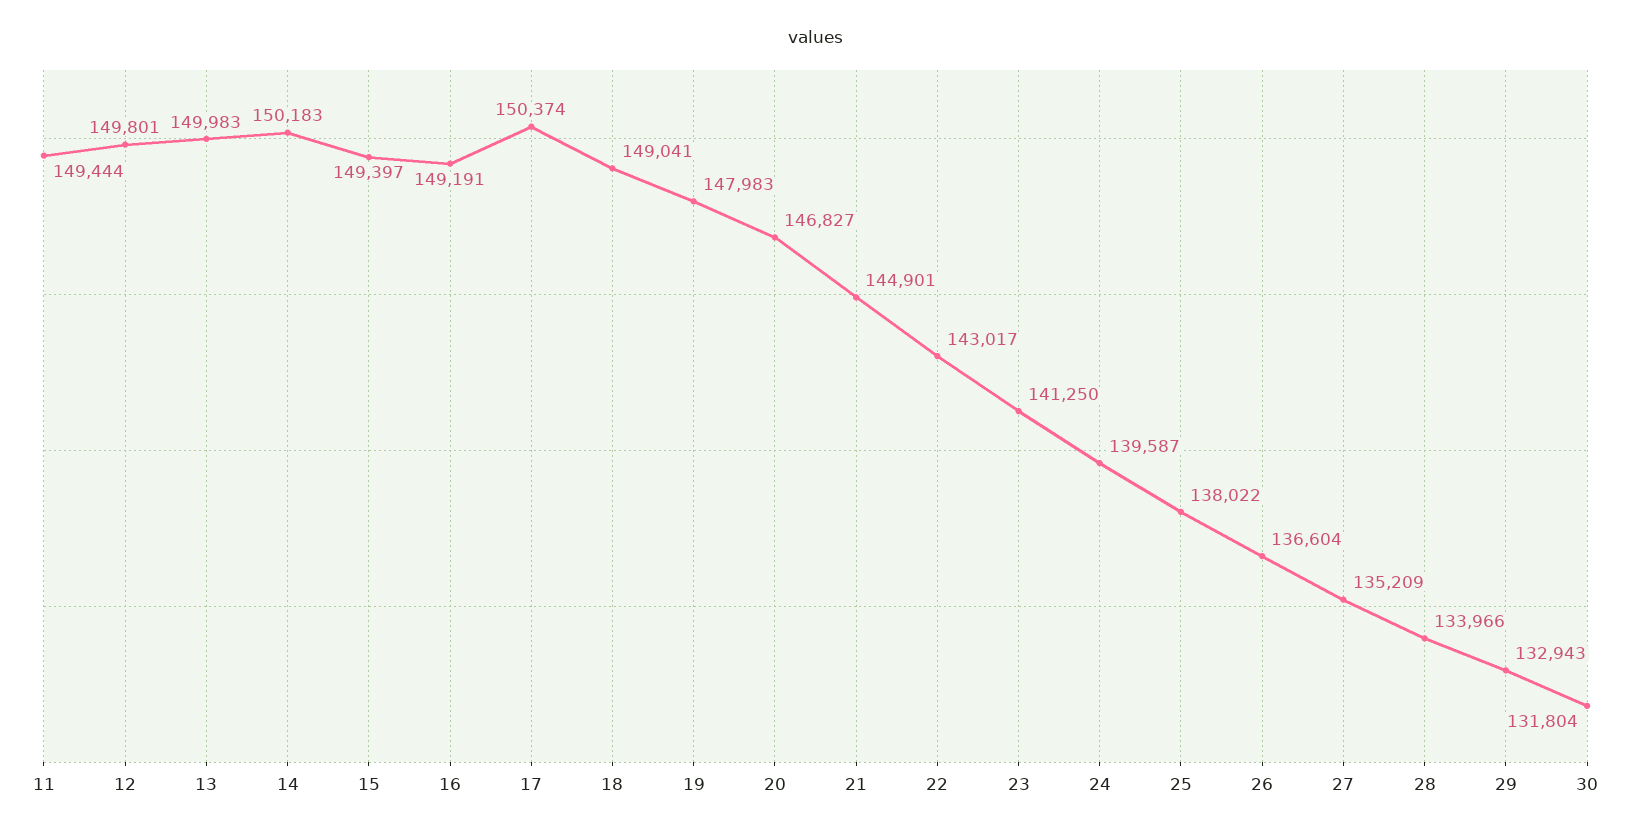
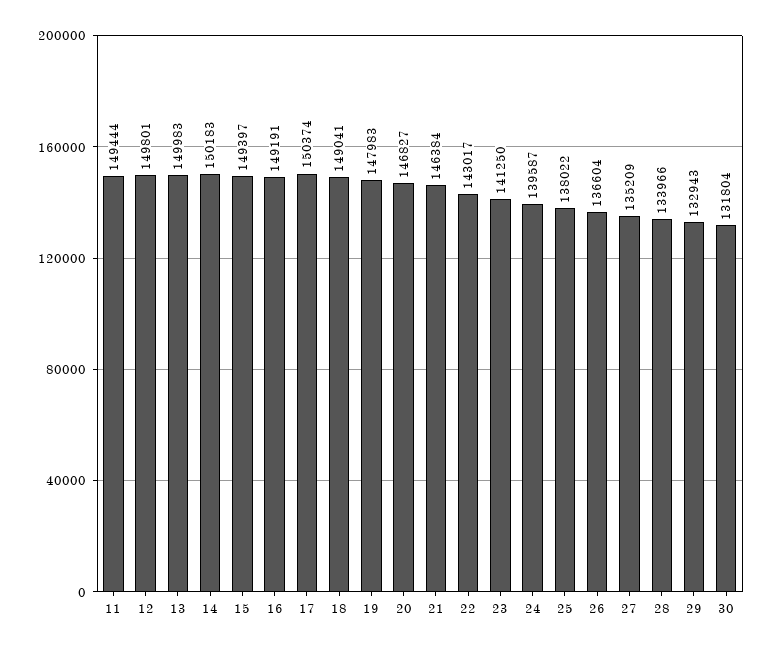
21: 144901 -> 146384

